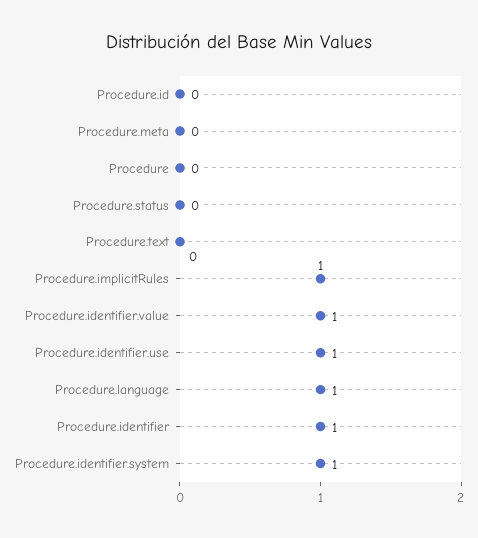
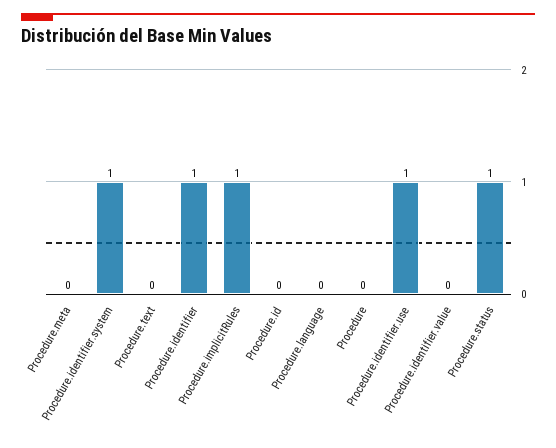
Procedure.status: 0 -> 1
Procedure.identifier.value: 1 -> 0
Procedure.language: 1 -> 0

